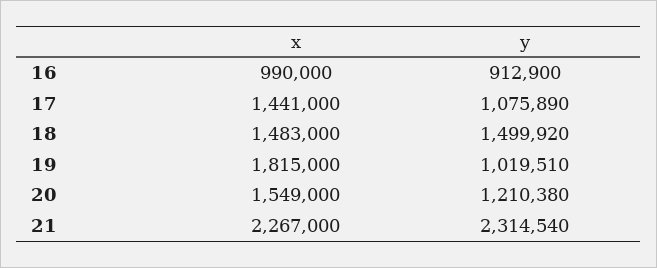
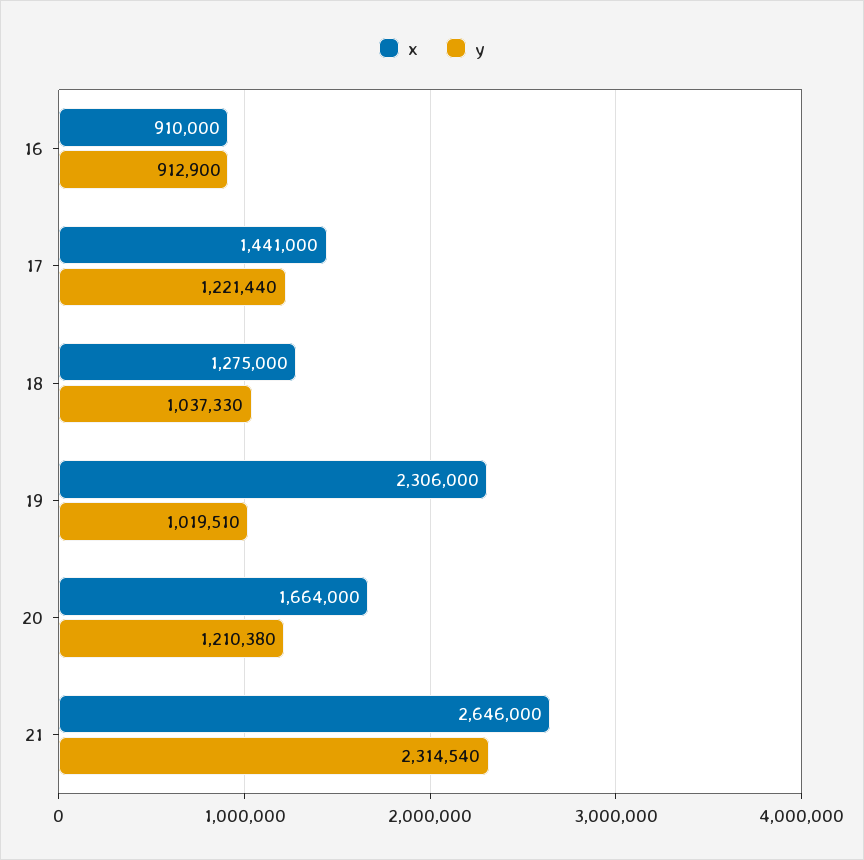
x, 16: 990000 -> 910000
y, 17: 1075890 -> 1221440
x, 18: 1483000 -> 1275000
y, 18: 1499920 -> 1037330
x, 19: 1815000 -> 2306000
x, 20: 1549000 -> 1664000
x, 21: 2267000 -> 2646000

